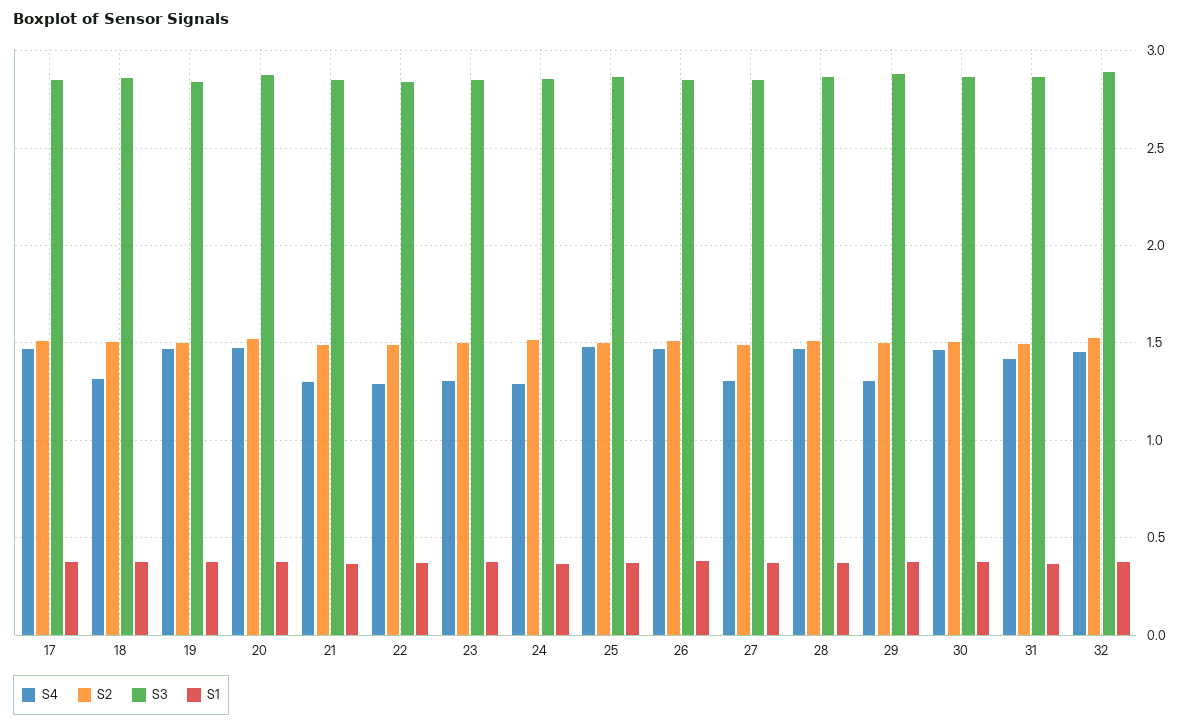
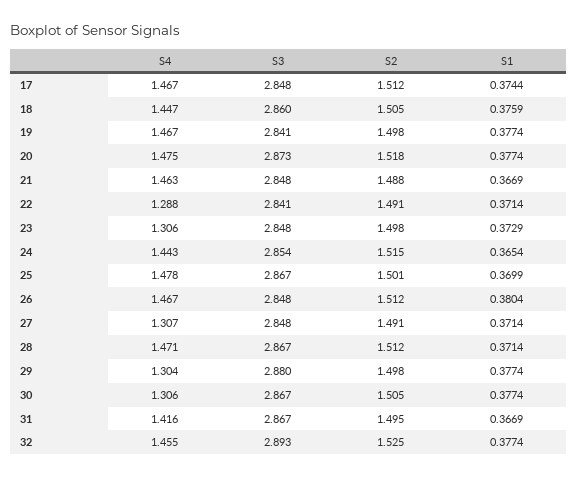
S4, 18: 1.3 -> 1.447
S4, 21: 1.3 -> 1.463
S4, 24: 1.3 -> 1.443
S4, 30: 1.45 -> 1.306

